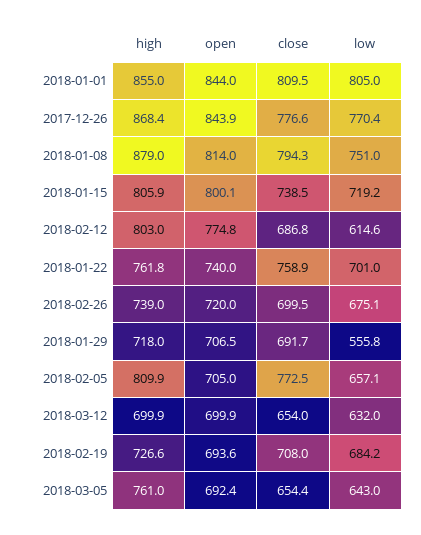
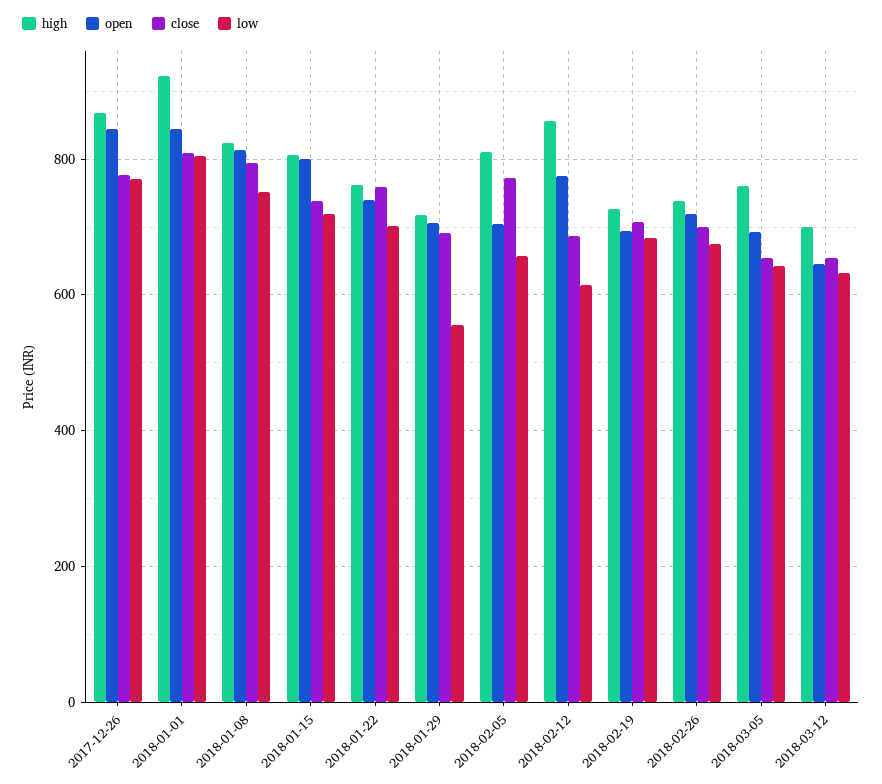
high, 2018-01-01: 855 -> 920
high, 2018-01-08: 879 -> 820
high, 2018-02-12: 803 -> 860
open, 2018-03-12: 699.9 -> 640

